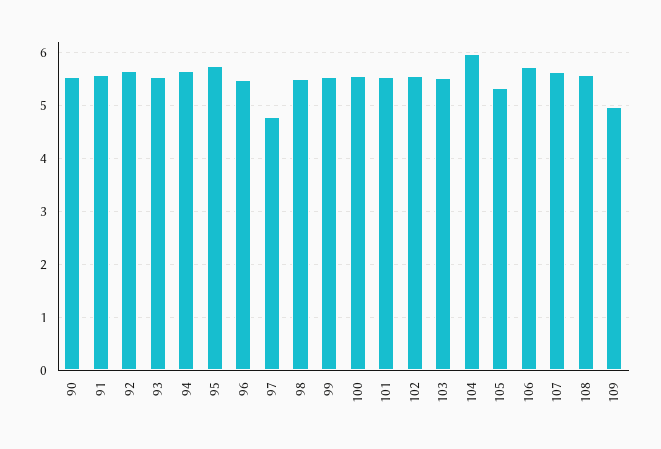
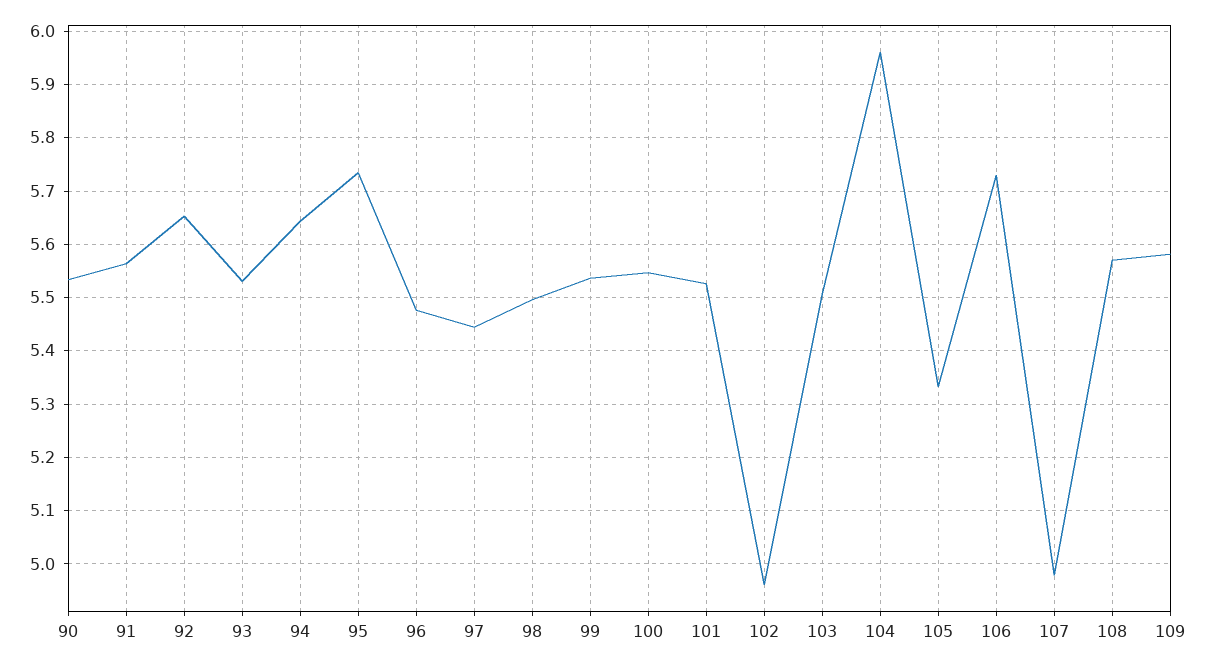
97: 4.8 -> 5.44
102: 5.6 -> 4.96
107: 5.6 -> 4.98
109: 5 -> 5.58

